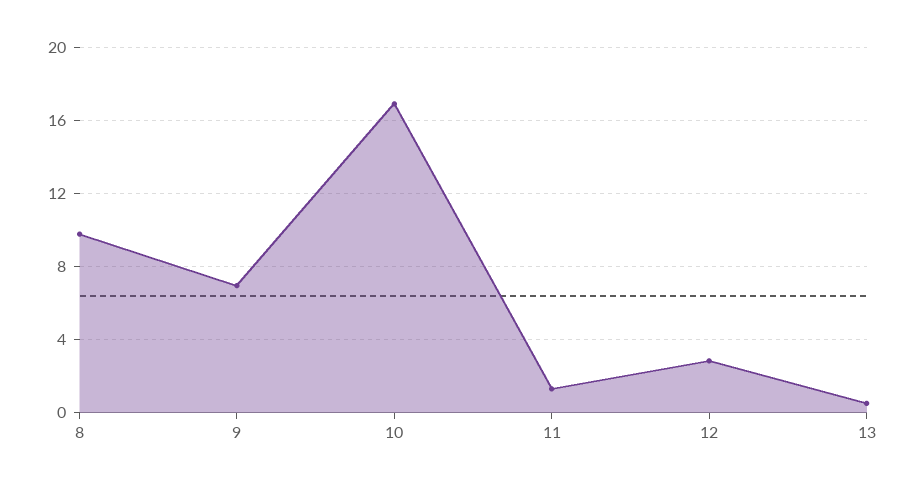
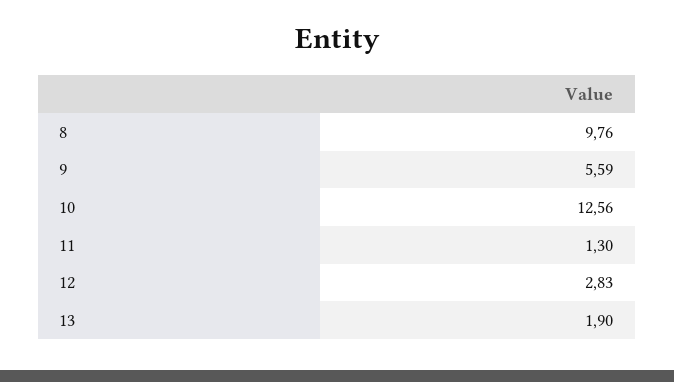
9: 7 -> 5.59
10: 17 -> 12.56
13: 0.5 -> 1.9

